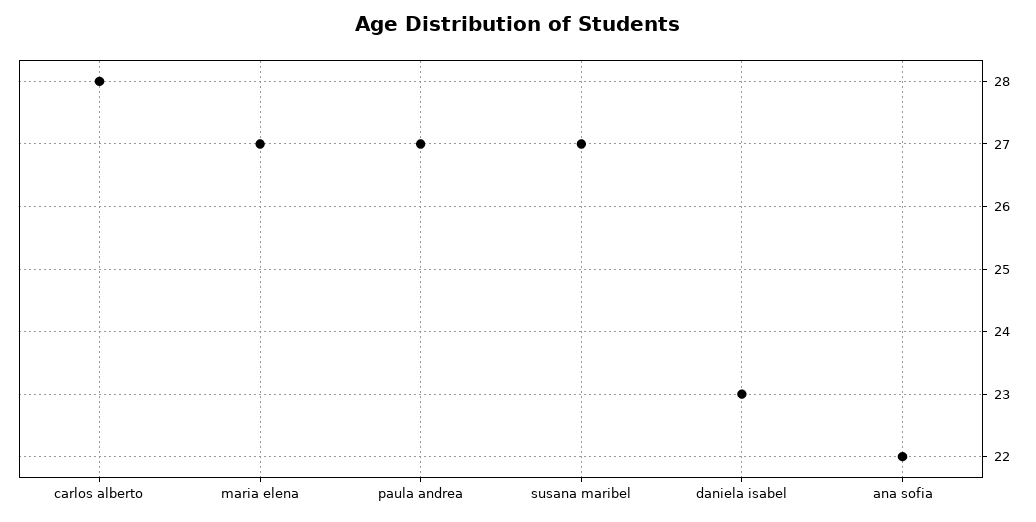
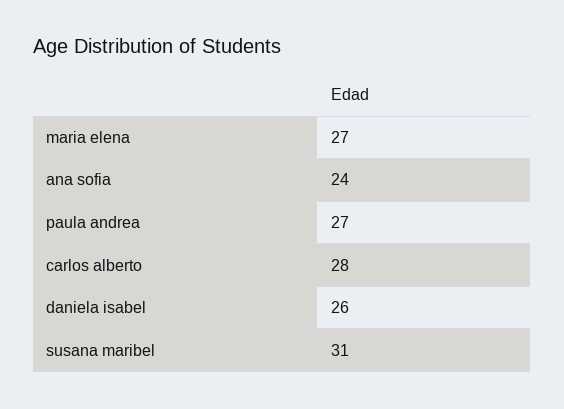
susana maribel: 27 -> 31
daniela isabel: 23 -> 26
ana sofia: 22 -> 24

